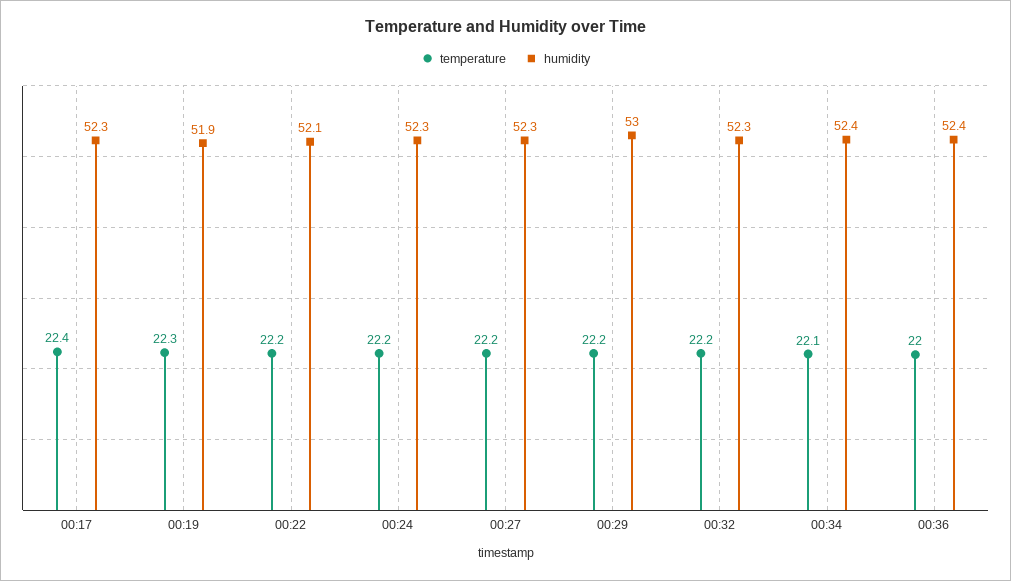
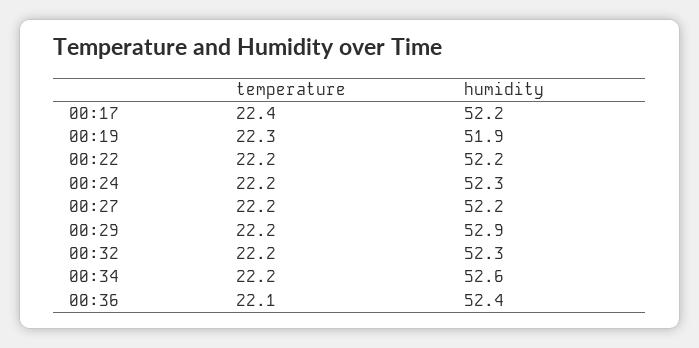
humidity, 00:17: 52.3 -> 52.2
humidity, 00:22: 52.1 -> 52.2
humidity, 00:27: 52.3 -> 52.2
humidity, 00:29: 53 -> 52.9
temperature, 00:34: 22.1 -> 22.2
humidity, 00:34: 52.4 -> 52.6
temperature, 00:36: 22 -> 22.1

